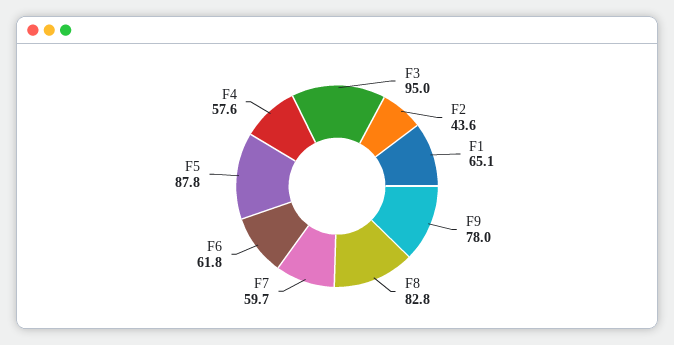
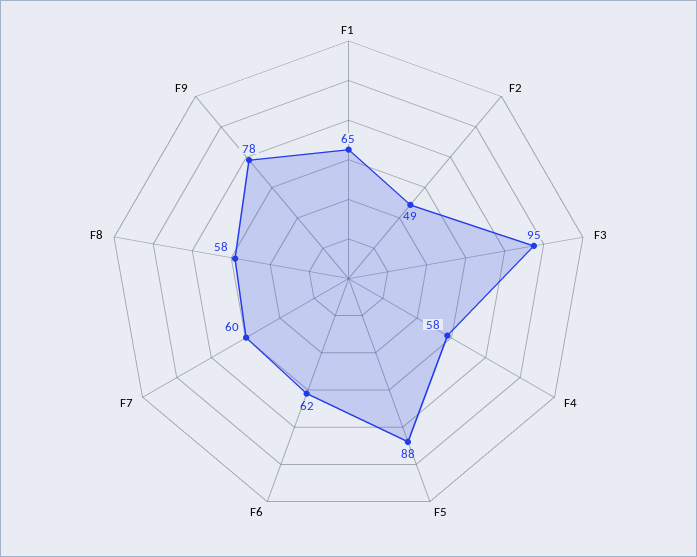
F2: 43.6 -> 49
F8: 82.8 -> 58

